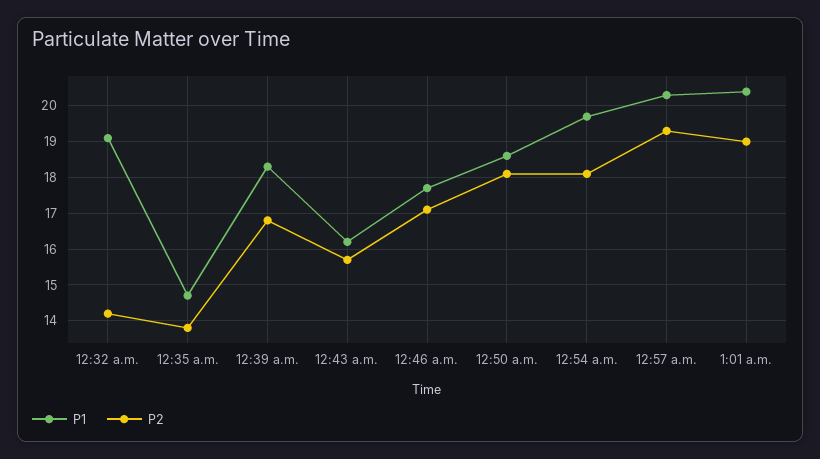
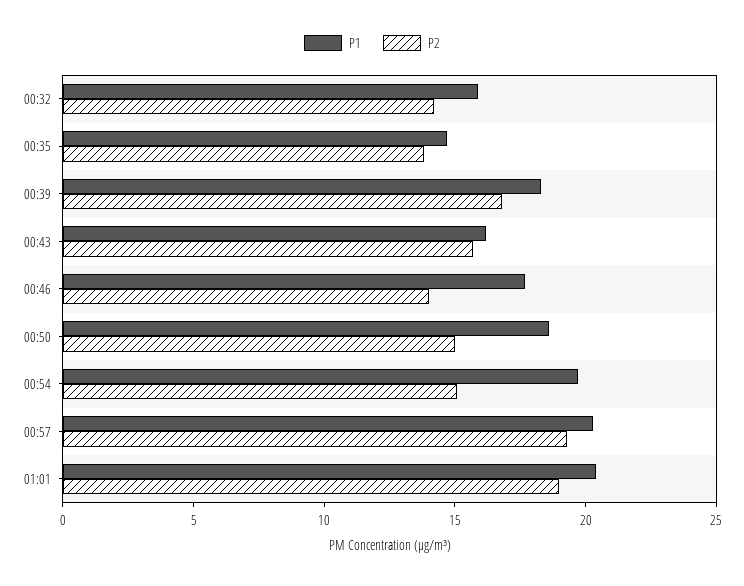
P1, 12:32 a.m.: 19 -> 16
P2, 12:46 a.m.: 17 -> 14
P2, 12:50 a.m.: 18 -> 15
P2, 12:54 a.m.: 18 -> 15

